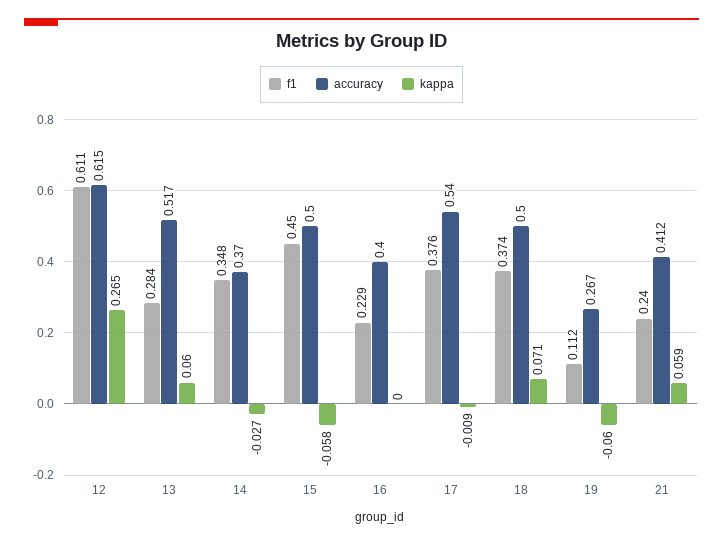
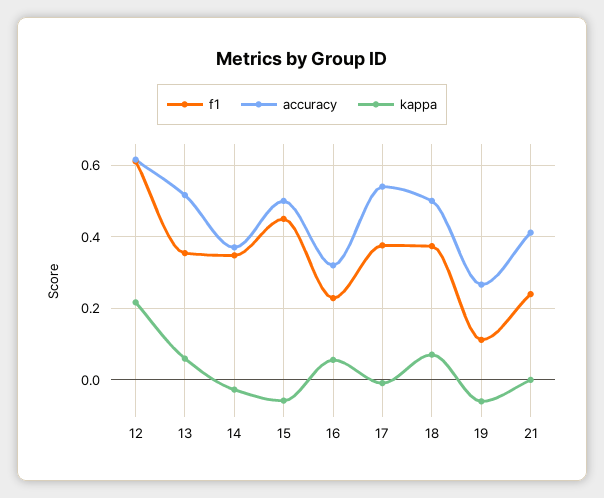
kappa, 12: 0.265 -> 0.22
f1, 13: 0.284 -> 0.36
accuracy, 16: 0.4 -> 0.32
kappa, 16: 0 -> 0.06
kappa, 21: 0.059 -> 0

